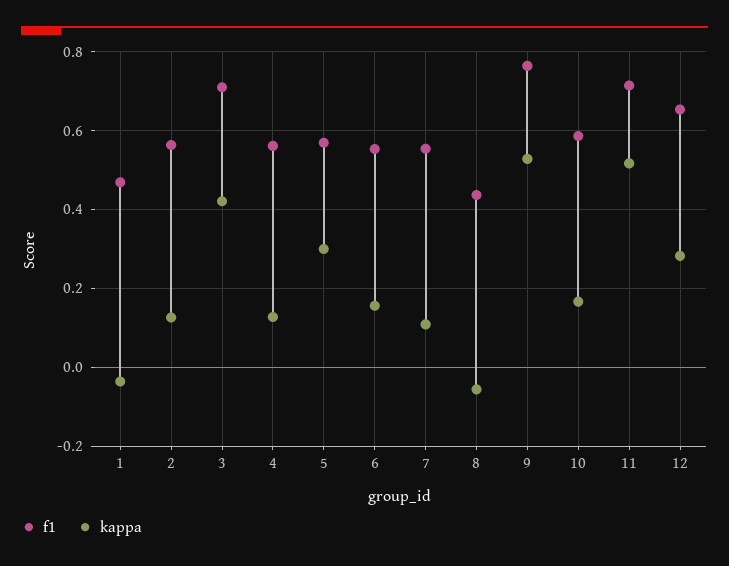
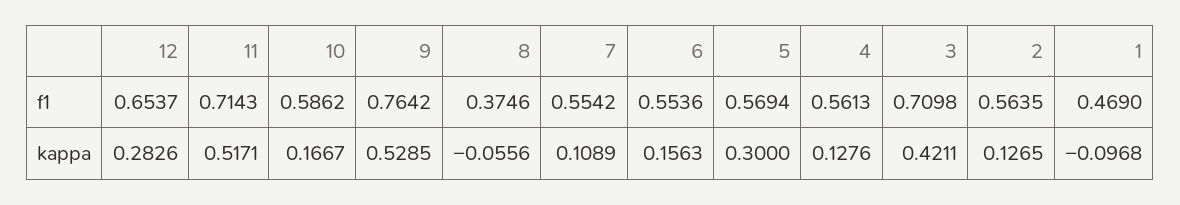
kappa, 1: -0.04 -> -0.0968
f1, 8: 0.44 -> 0.3746

